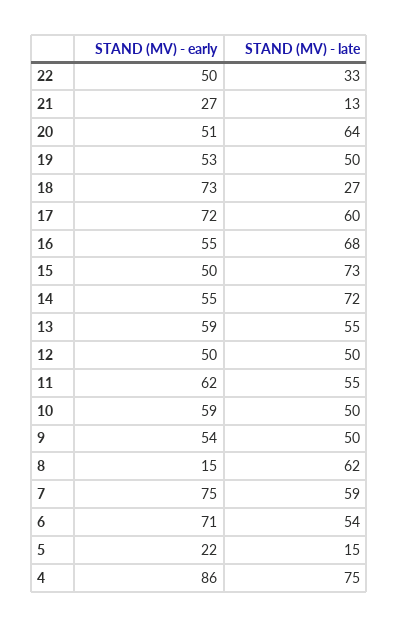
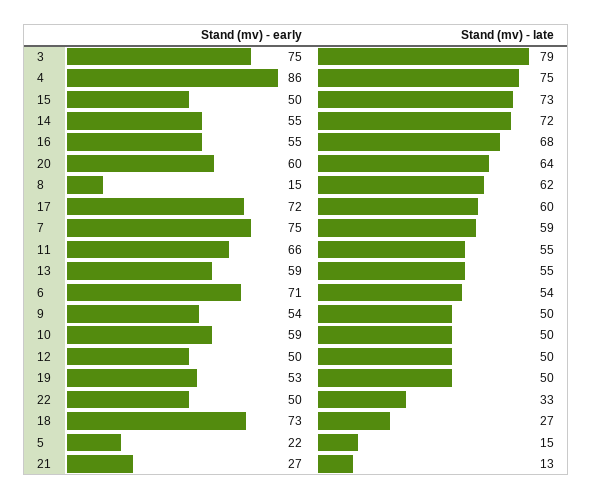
STAND (MV) - early, 20: 51 -> 60
STAND (MV) - early, 11: 62 -> 66
STAND (MV) - early, 3: none -> 75
STAND (MV) - late, 3: none -> 79

